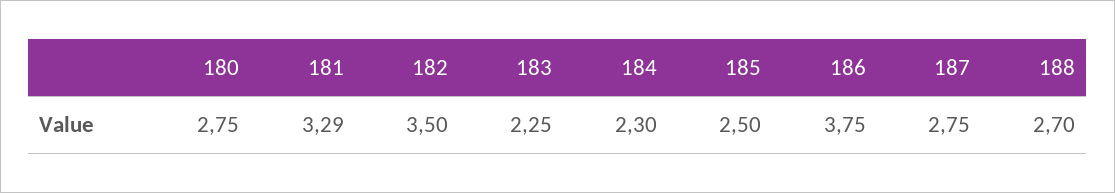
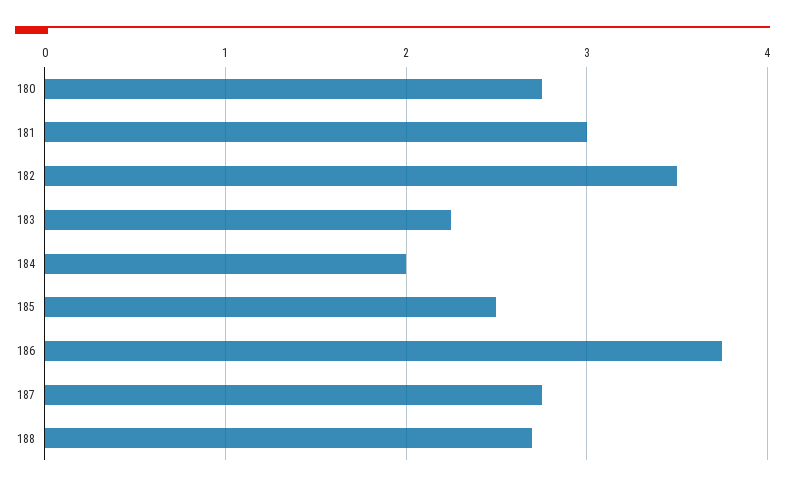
181: 3.29 -> 3
184: 2.3 -> 2

